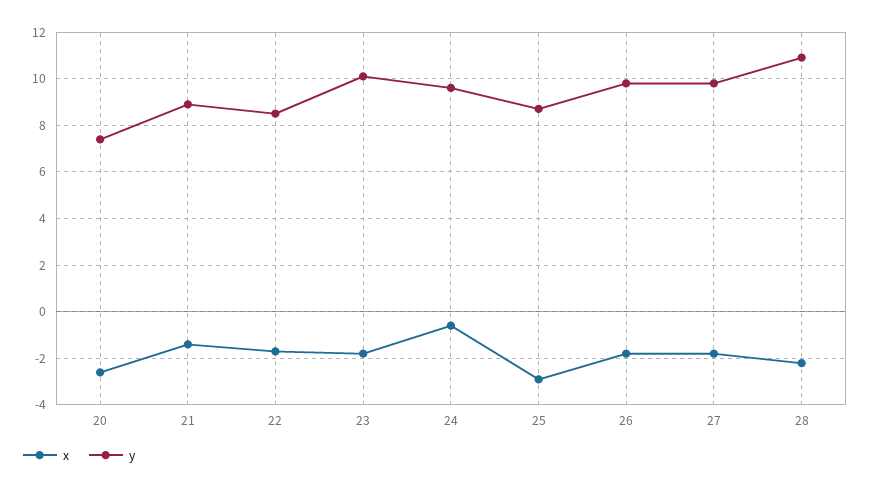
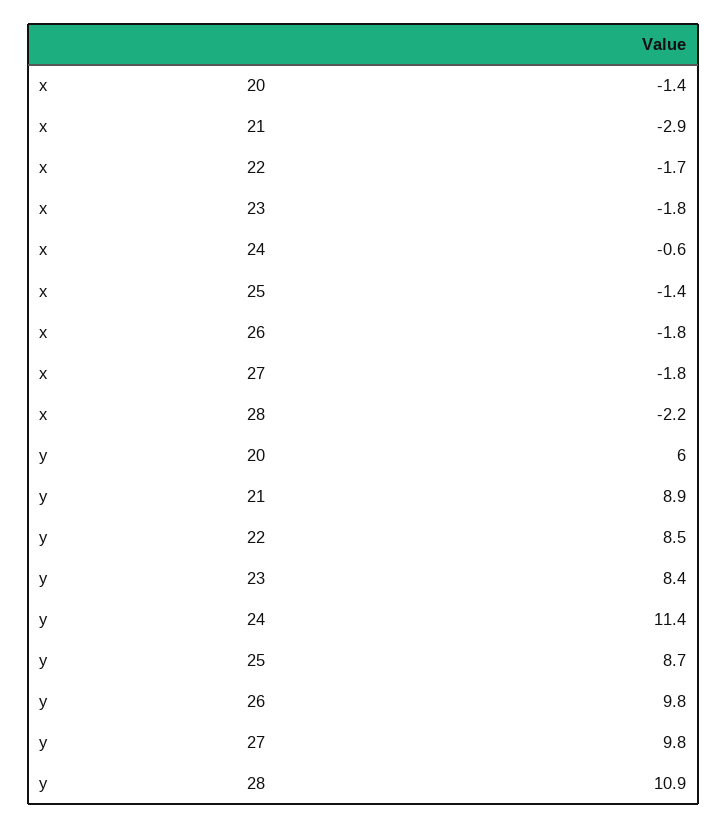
x, 20: -2.5 -> -1.4
y, 20: 7.5 -> 6
x, 21: -1.5 -> -2.9
y, 23: 10 -> 8.4
y, 24: 9.5 -> 11.4
x, 25: -3 -> -1.4

